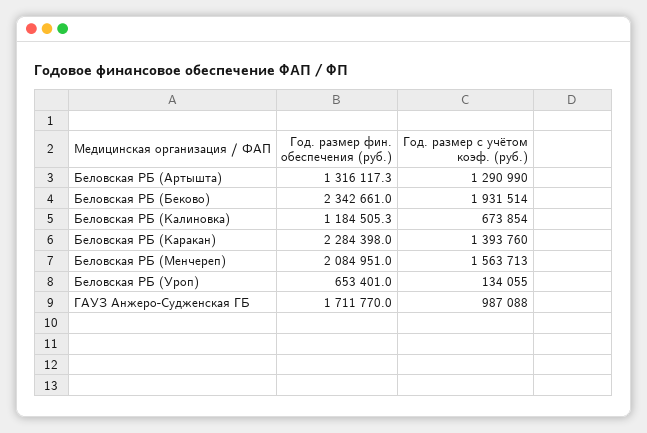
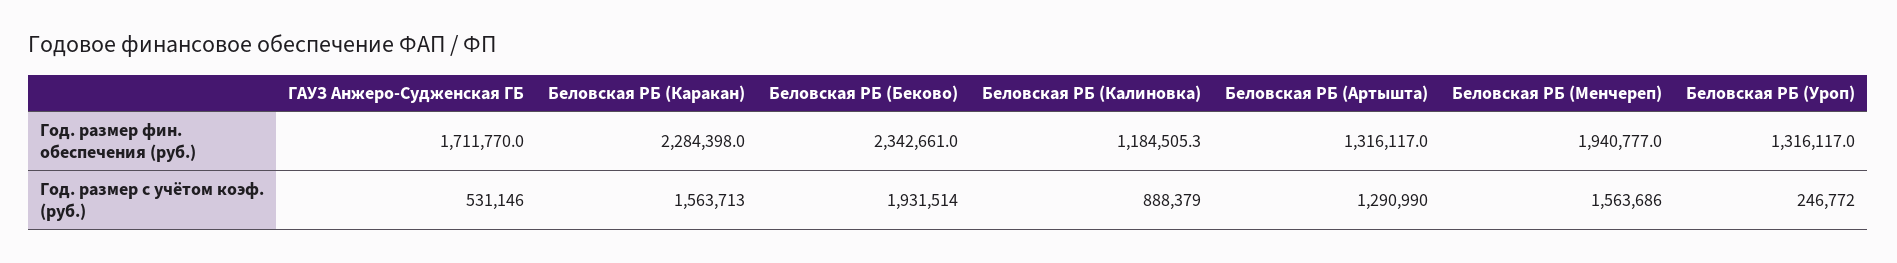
Год. размер фин. обеспечения (руб.), Беловская РБ (Артышта): 1316117.3 -> 1316117
Год. размер с учётом коэф. (руб.), Беловская РБ (Калиновка): 673854 -> 888379
Год. размер с учётом коэф. (руб.), Беловская РБ (Каракан): 1393760 -> 1563713
Год. размер фин. обеспечения (руб.), Беловская РБ (Менчереп): 2084951 -> 1940777
Год. размер с учётом коэф. (руб.), Беловская РБ (Менчереп): 1563713 -> 1563686
Год. размер фин. обеспечения (руб.), Беловская РБ (Уроп): 653401 -> 1316117
Год. размер с учётом коэф. (руб.), Беловская РБ (Уроп): 134055 -> 246772
Год. размер с учётом коэф. (руб.), ГАУЗ Анжеро-Судженская ГБ: 987088 -> 531146

